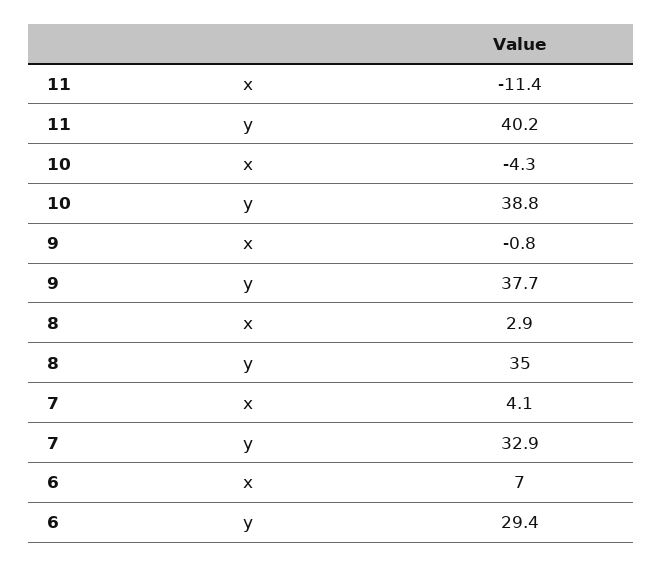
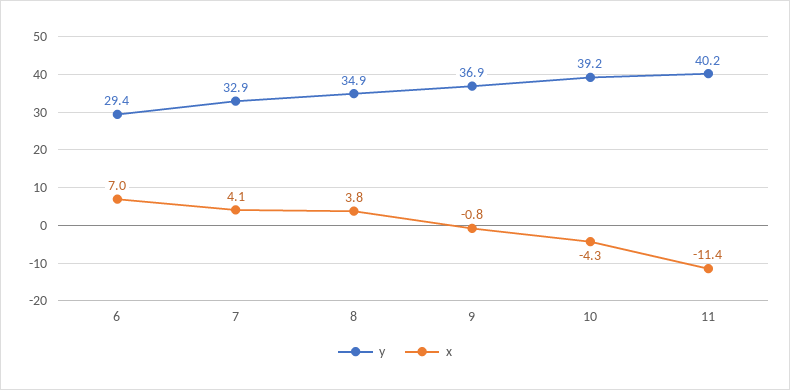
y, 10: 38.8 -> 39.2
y, 9: 37.7 -> 36.9
x, 8: 2.9 -> 3.8
y, 8: 35 -> 34.9

